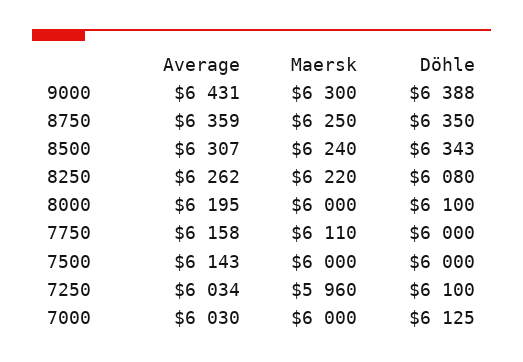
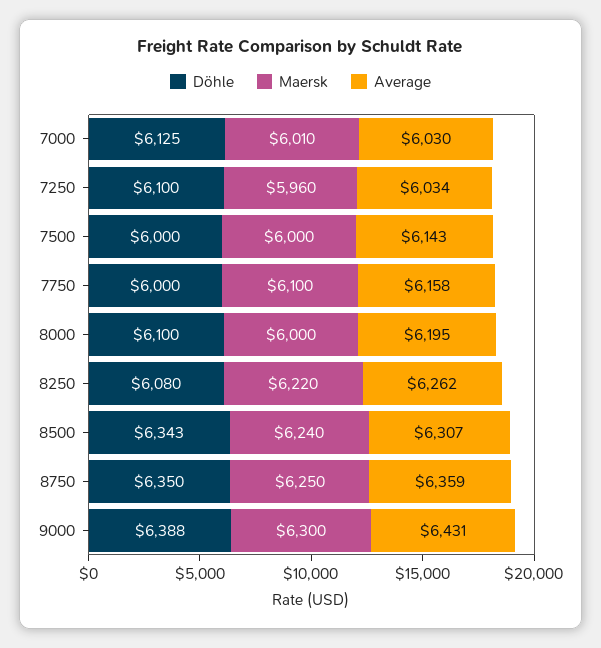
Maersk, 7750: 6110 -> 6100
Maersk, 7000: 6000 -> 6010

